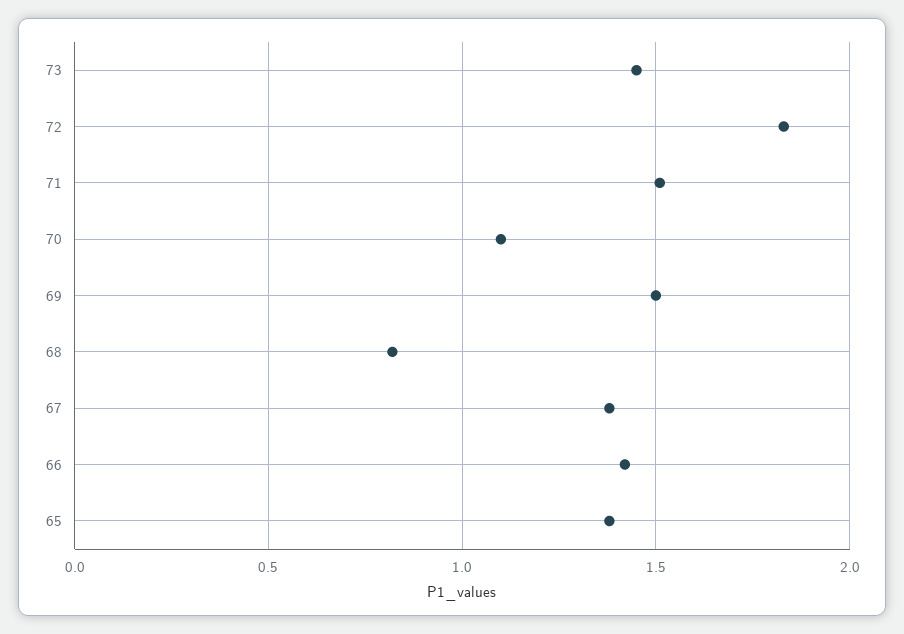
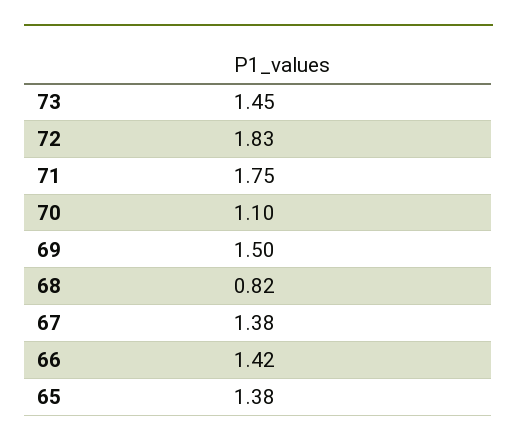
71: 1.5 -> 1.75

